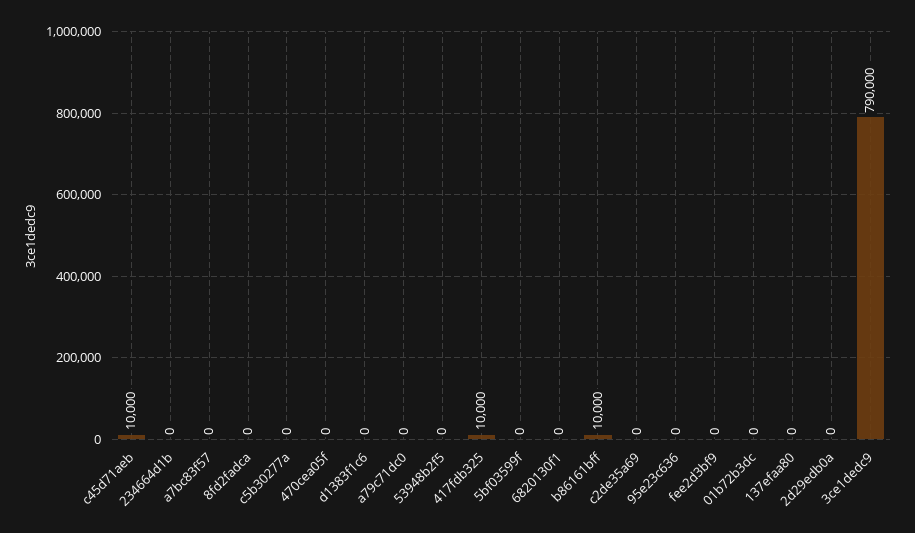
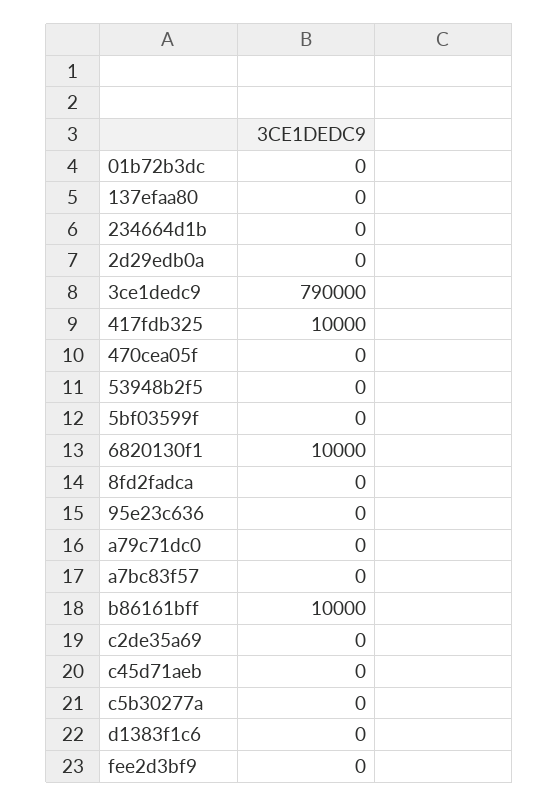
c45d71aeb: 10000 -> 0
6820130f1: 0 -> 10000

